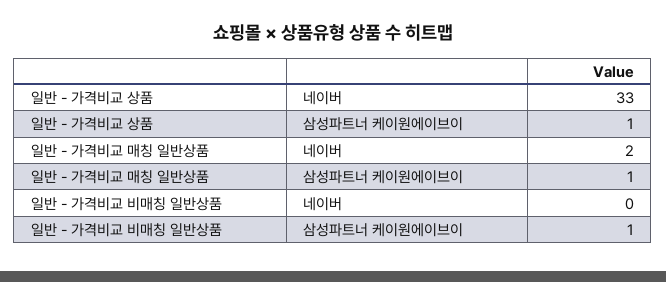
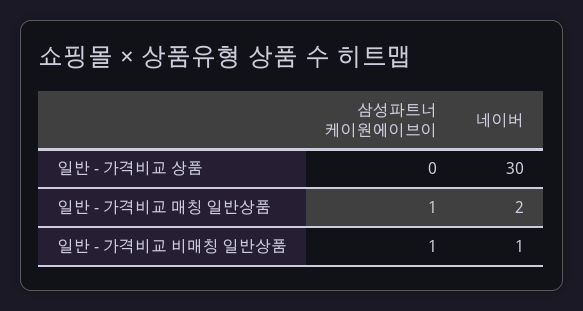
일반 - 가격비교 상품, 네이버: 33 -> 30
일반 - 가격비교 상품, 삼성파트너 케이원에이브이: 1 -> 0
일반 - 가격비교 비매칭 일반상품, 네이버: 0 -> 1

